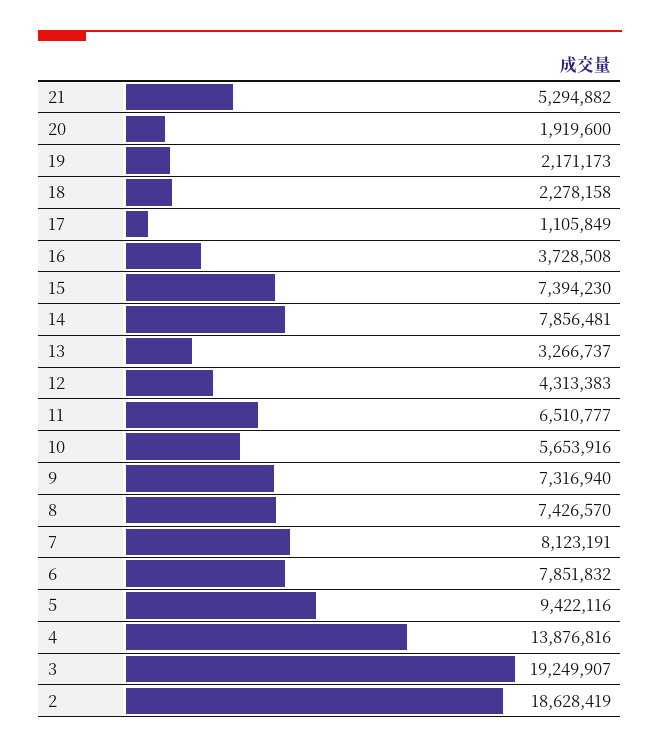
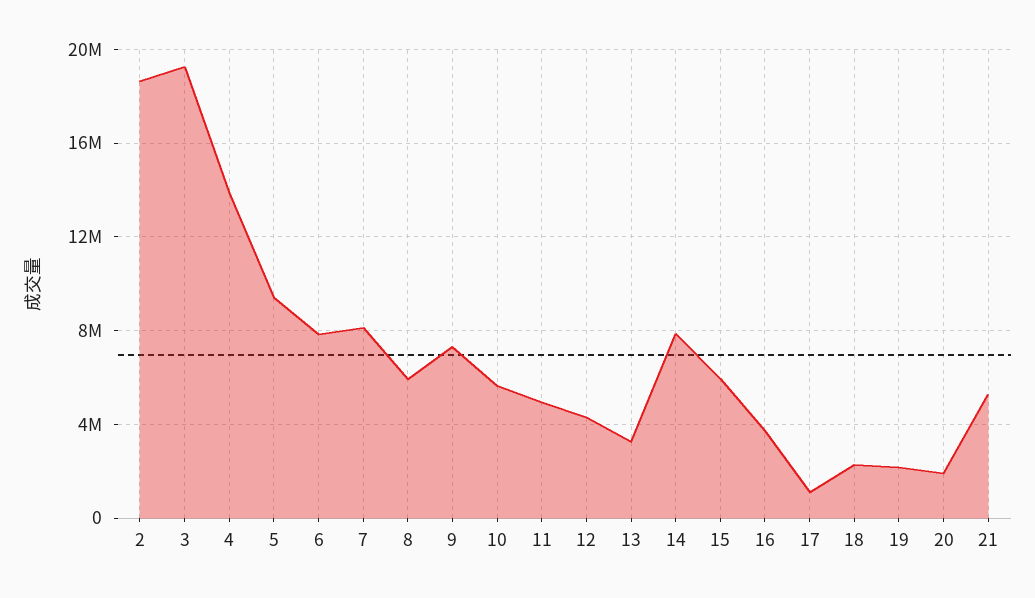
15: 7394230 -> 6000000
11: 6510777 -> 5000000
8: 7426570 -> 6000000

